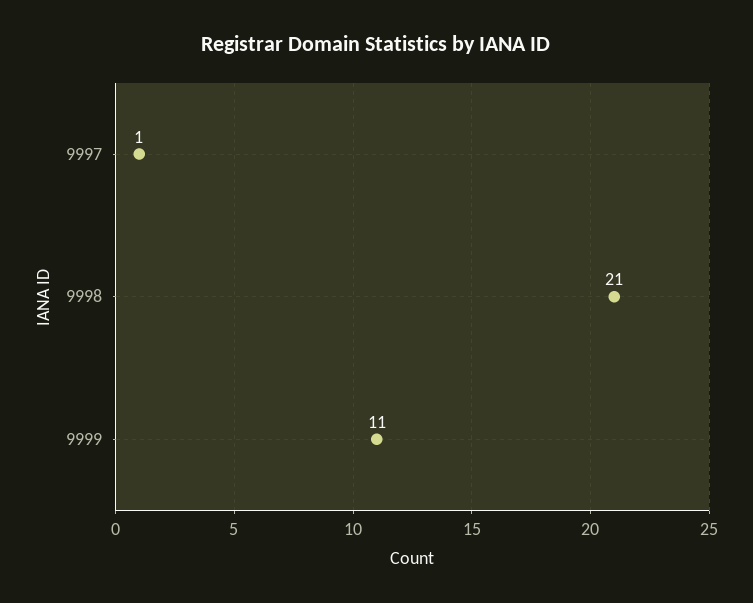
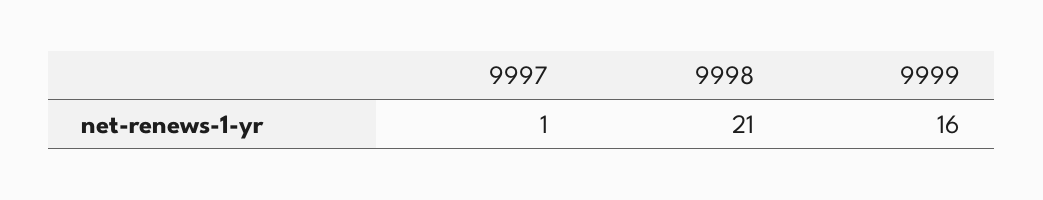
9999: 11 -> 16

